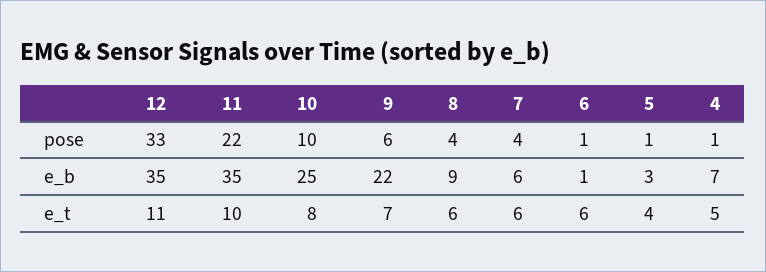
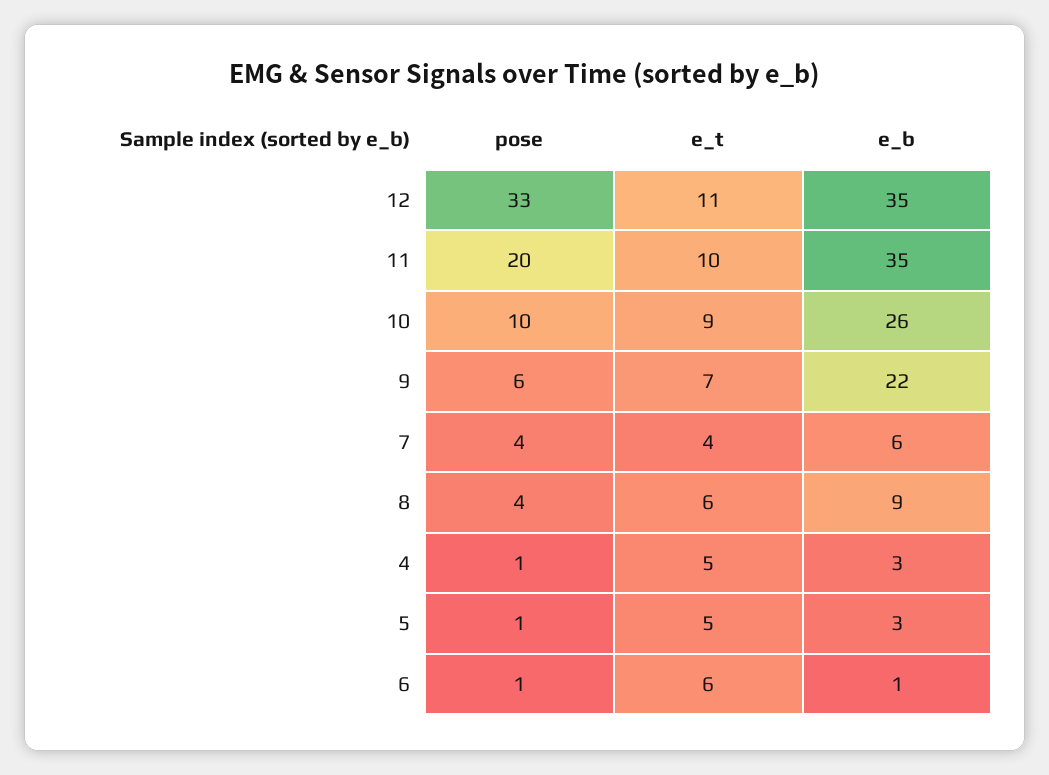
11, pose: 22 -> 20
10, e_b: 25 -> 26
4, e_b: 7 -> 3
10, e_t: 8 -> 9
7, e_t: 6 -> 4
5, e_t: 4 -> 5

